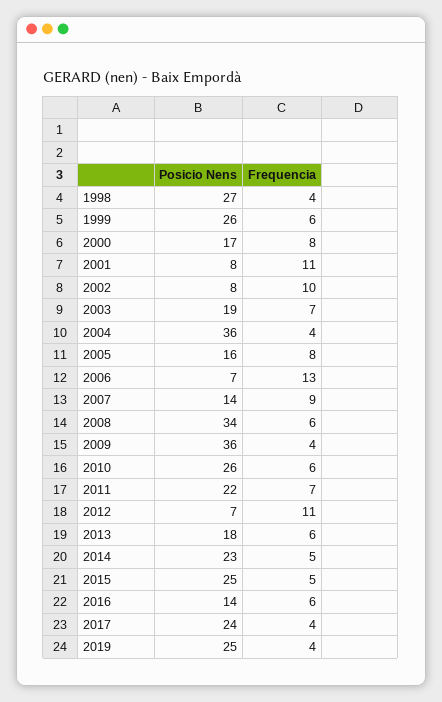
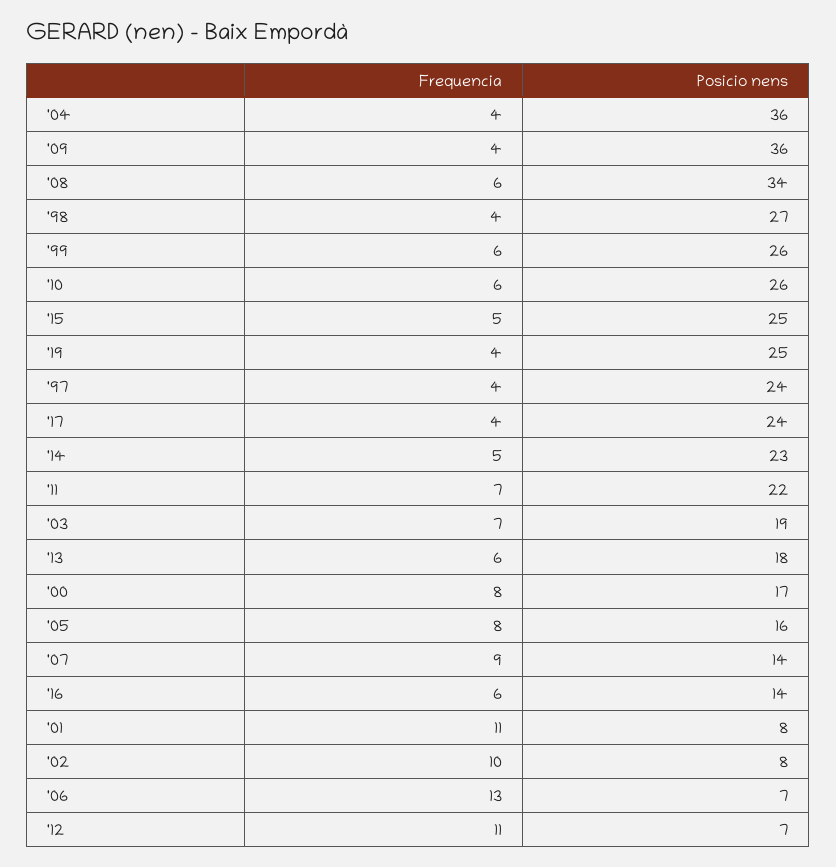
Frequencia, '97: none -> 4
Posicio Nens, '97: none -> 24

